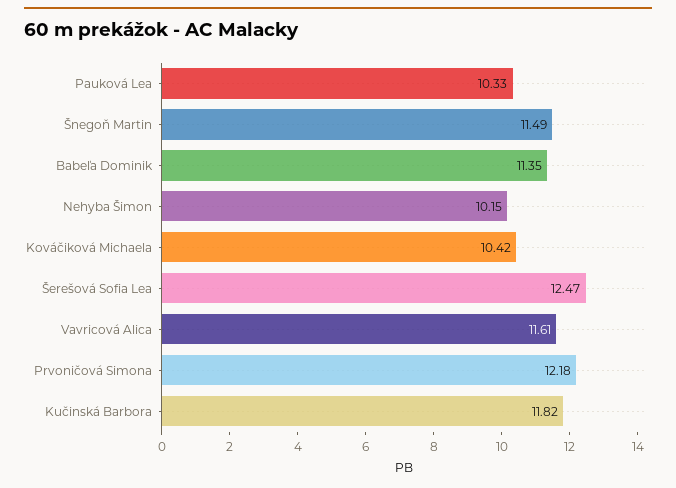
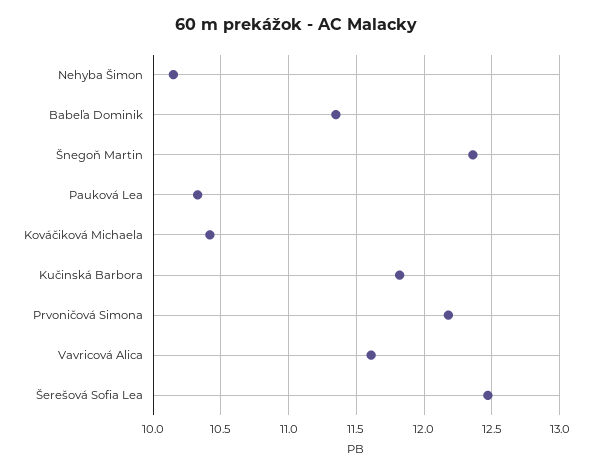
Šnegoň Martin: 11.49 -> 12.35

